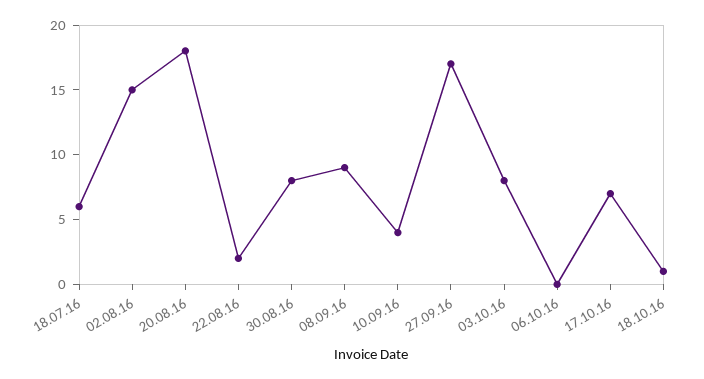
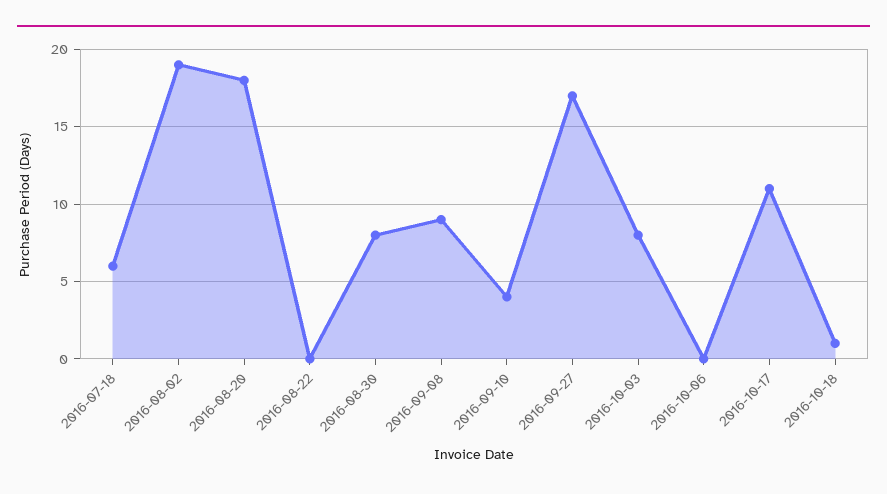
02.08.16: 15 -> 19
22.08.16: 2 -> 0
17.10.16: 7 -> 11

